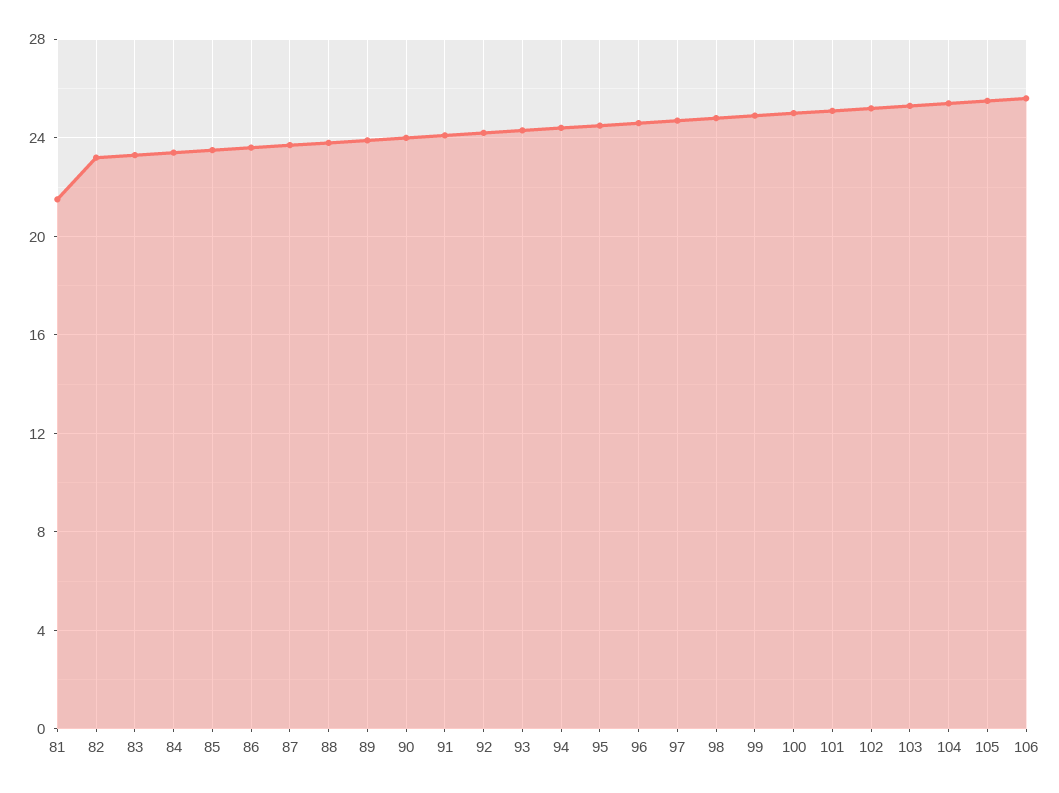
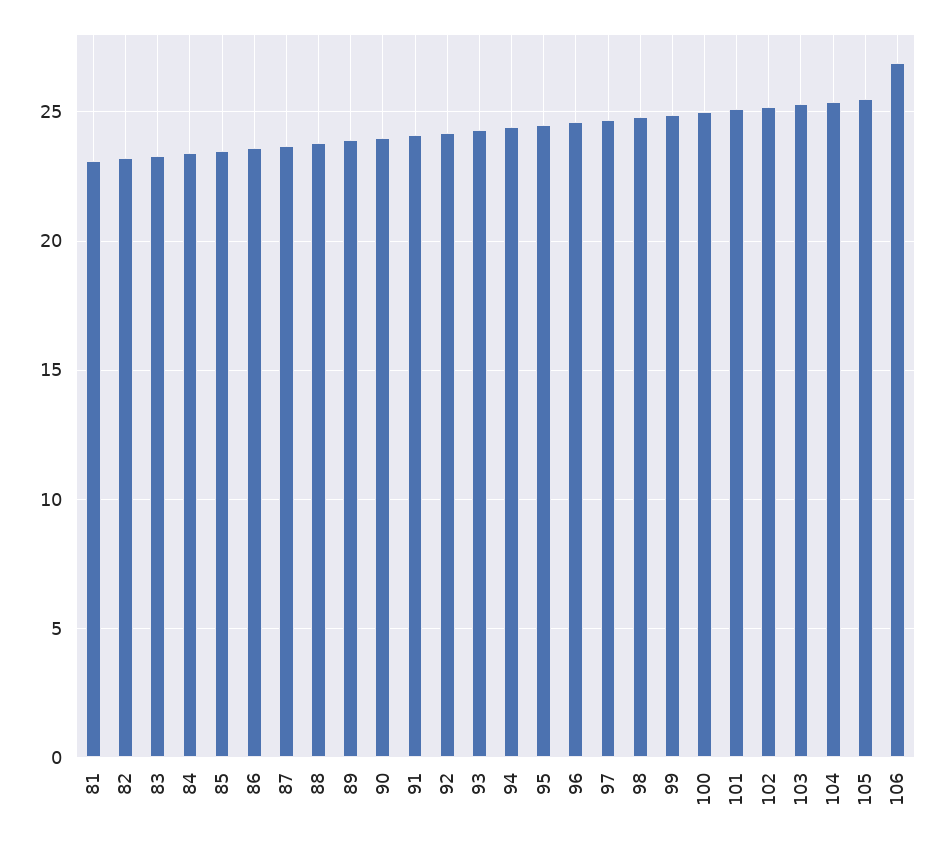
81: 21.5 -> 23
106: 25.5 -> 27

